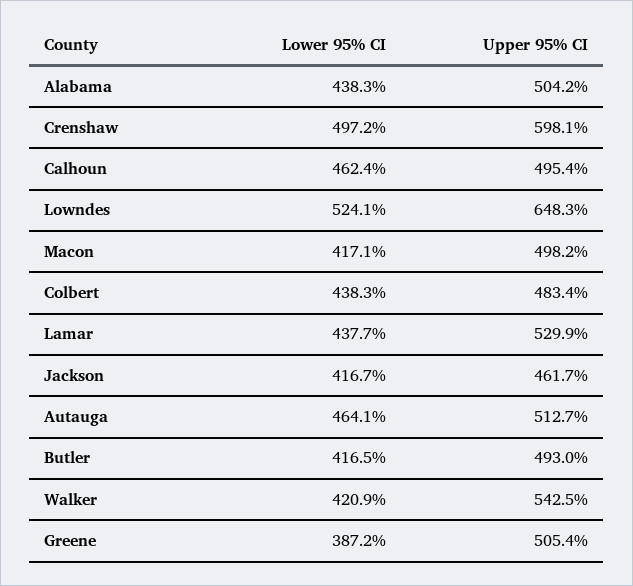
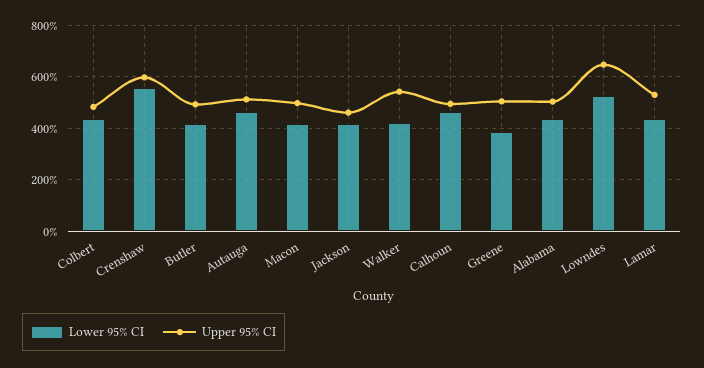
Lower 95% CI, Crenshaw: 497.2 -> 550

